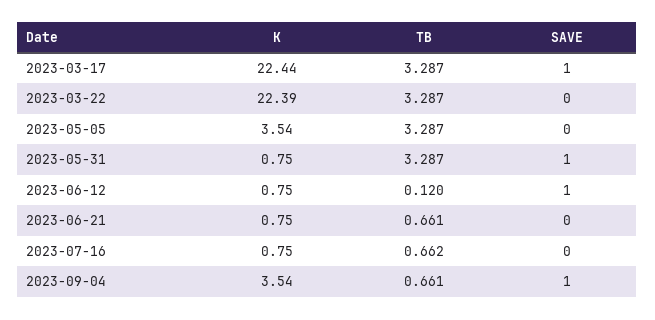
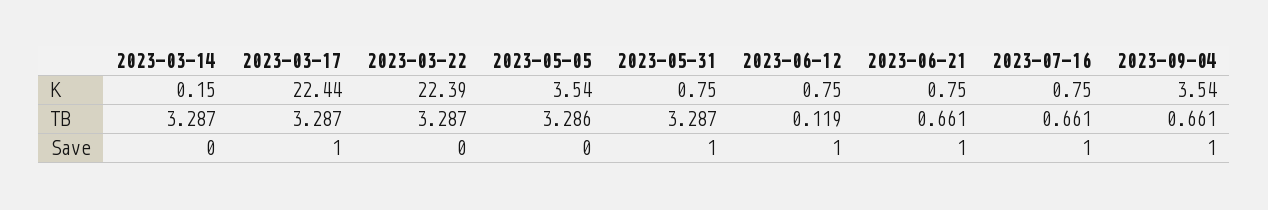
TB, 2023-05-05: 3.287 -> 3.286
TB, 2023-06-12: 0.12 -> 0.119
SAVE, 2023-06-21: 0 -> 1
TB, 2023-07-16: 0.662 -> 0.661
SAVE, 2023-07-16: 0 -> 1
K, 2023-03-14: none -> 0.15
TB, 2023-03-14: none -> 3.287
SAVE, 2023-03-14: none -> 0

